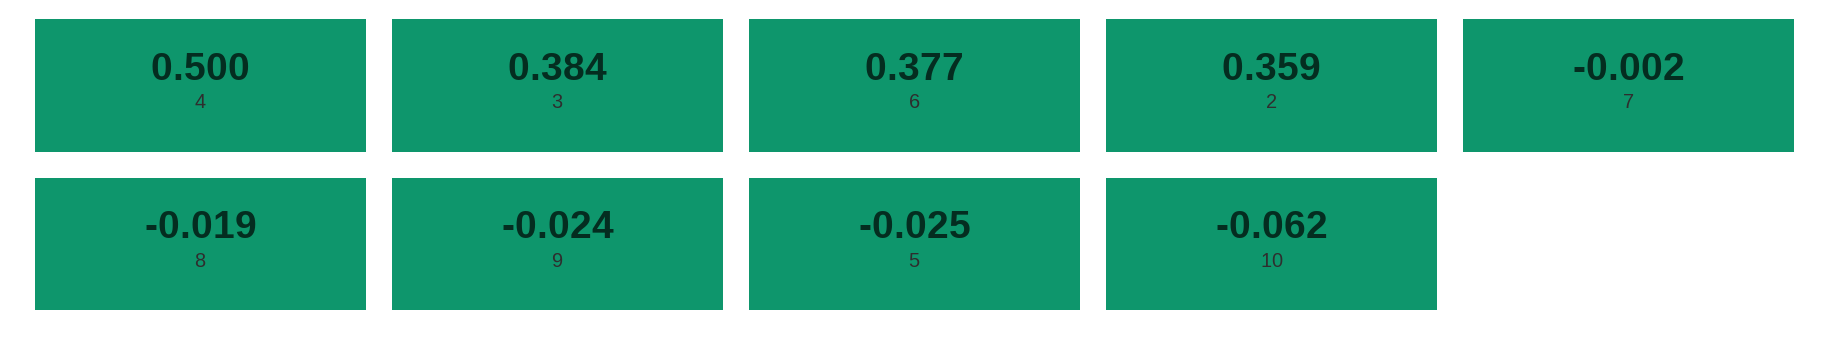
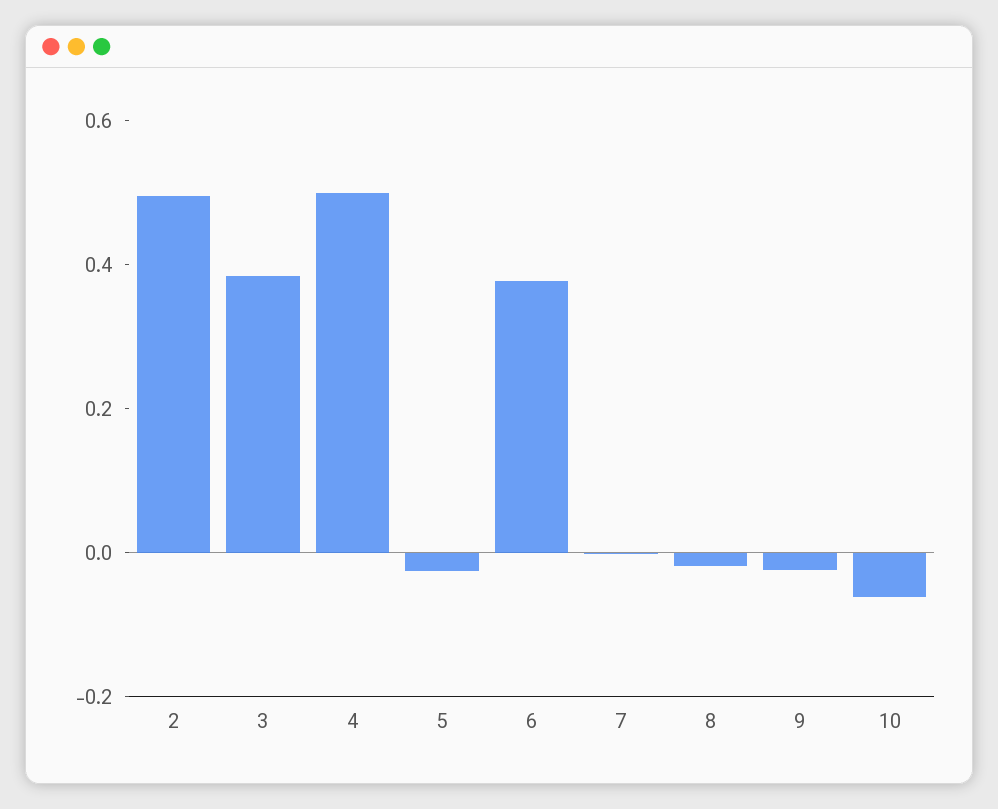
2: 0.359 -> 0.5

